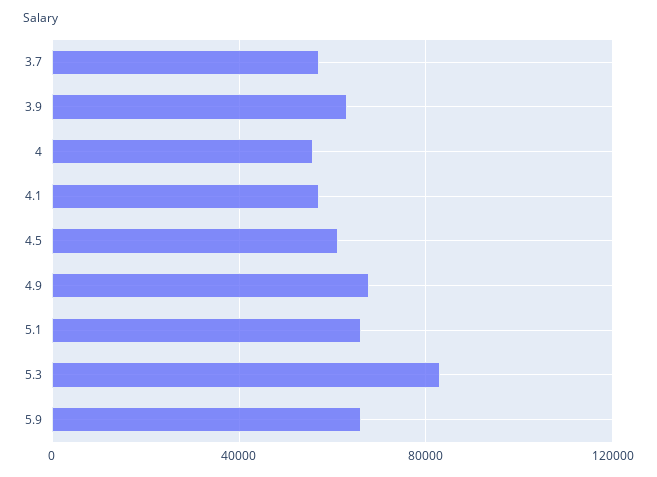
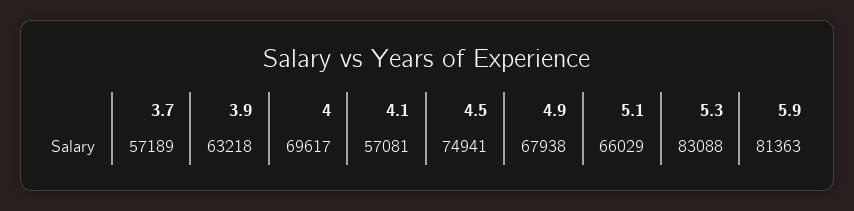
4: 55000 -> 69617
4.5: 60000 -> 74941
5.9: 65000 -> 81363

